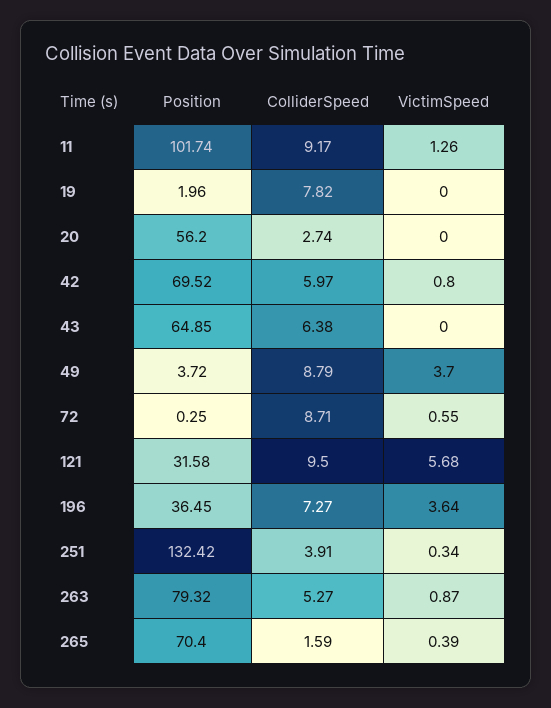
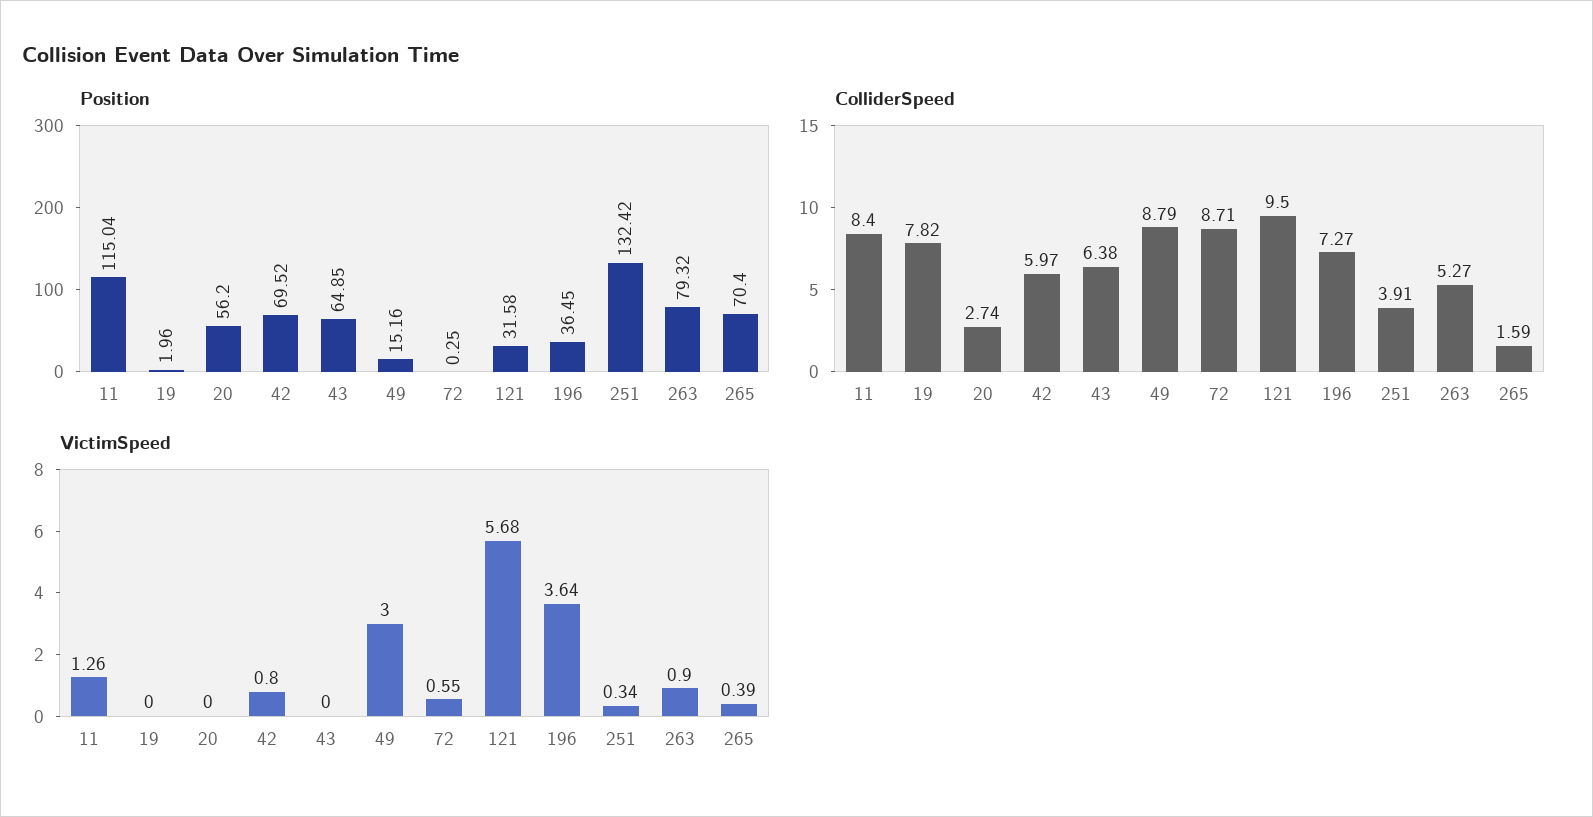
Position, 11: 101.74 -> 115.04
ColliderSpeed, 11: 9.17 -> 8.4
Position, 49: 3.72 -> 15.16
VictimSpeed, 49: 3.7 -> 3
VictimSpeed, 263: 0.87 -> 0.9

